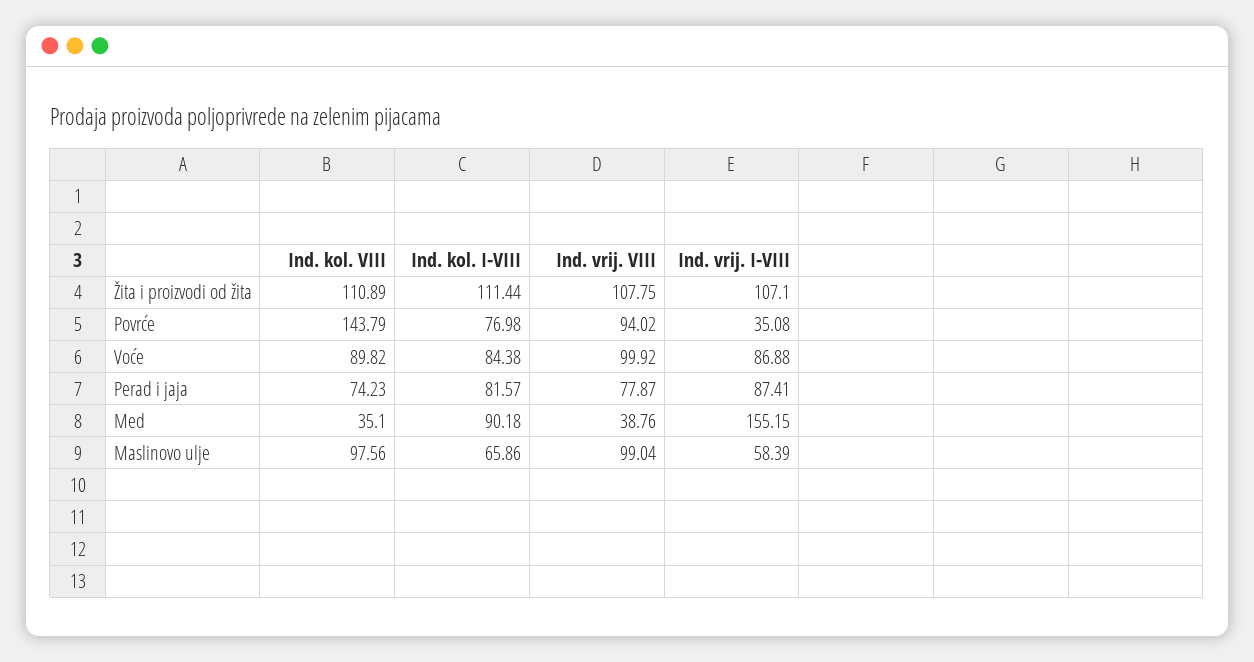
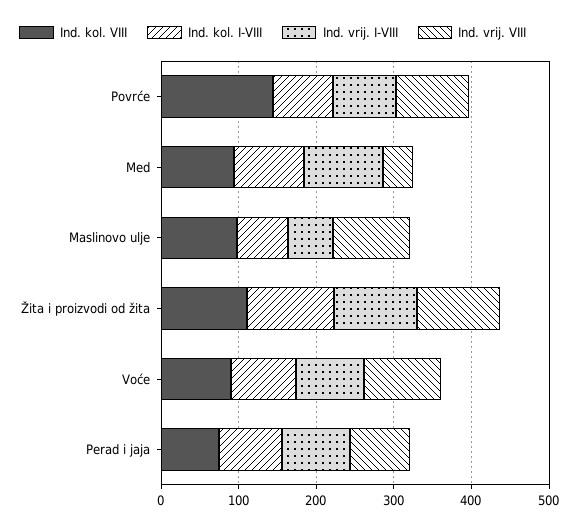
Ind. vrij. I-VIII, Povrće: 35.08 -> 80
Ind. kol. VIII, Med: 35.1 -> 100
Ind. vrij. I-VIII, Med: 155.15 -> 100

